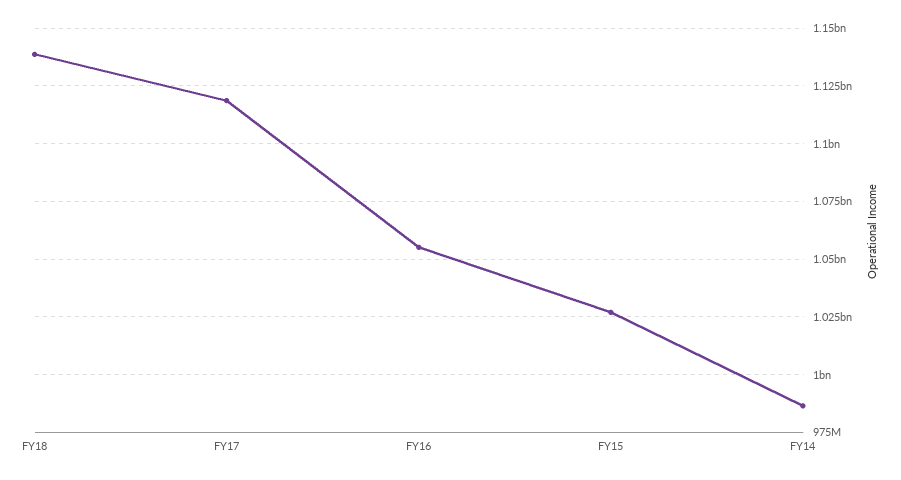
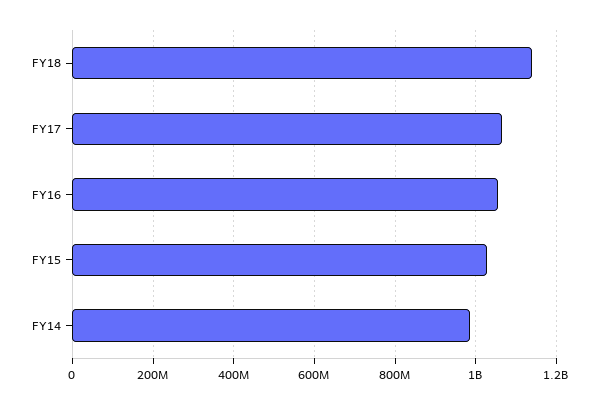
FY17: 1120000000 -> 1060000000

